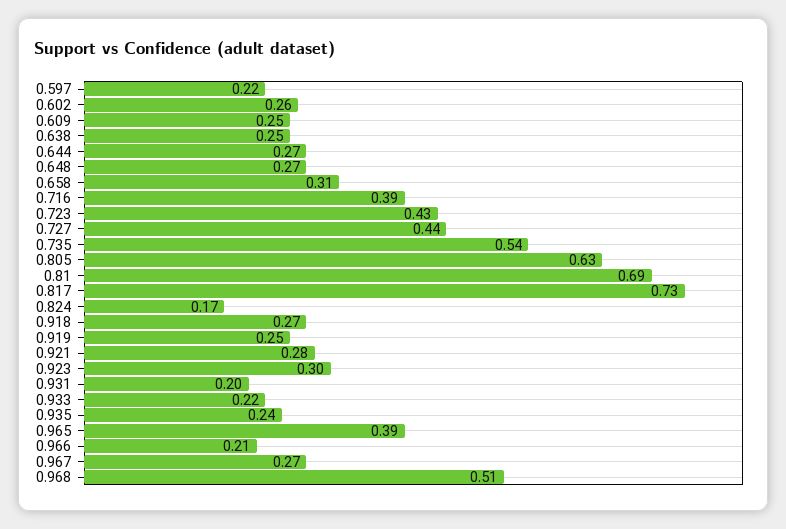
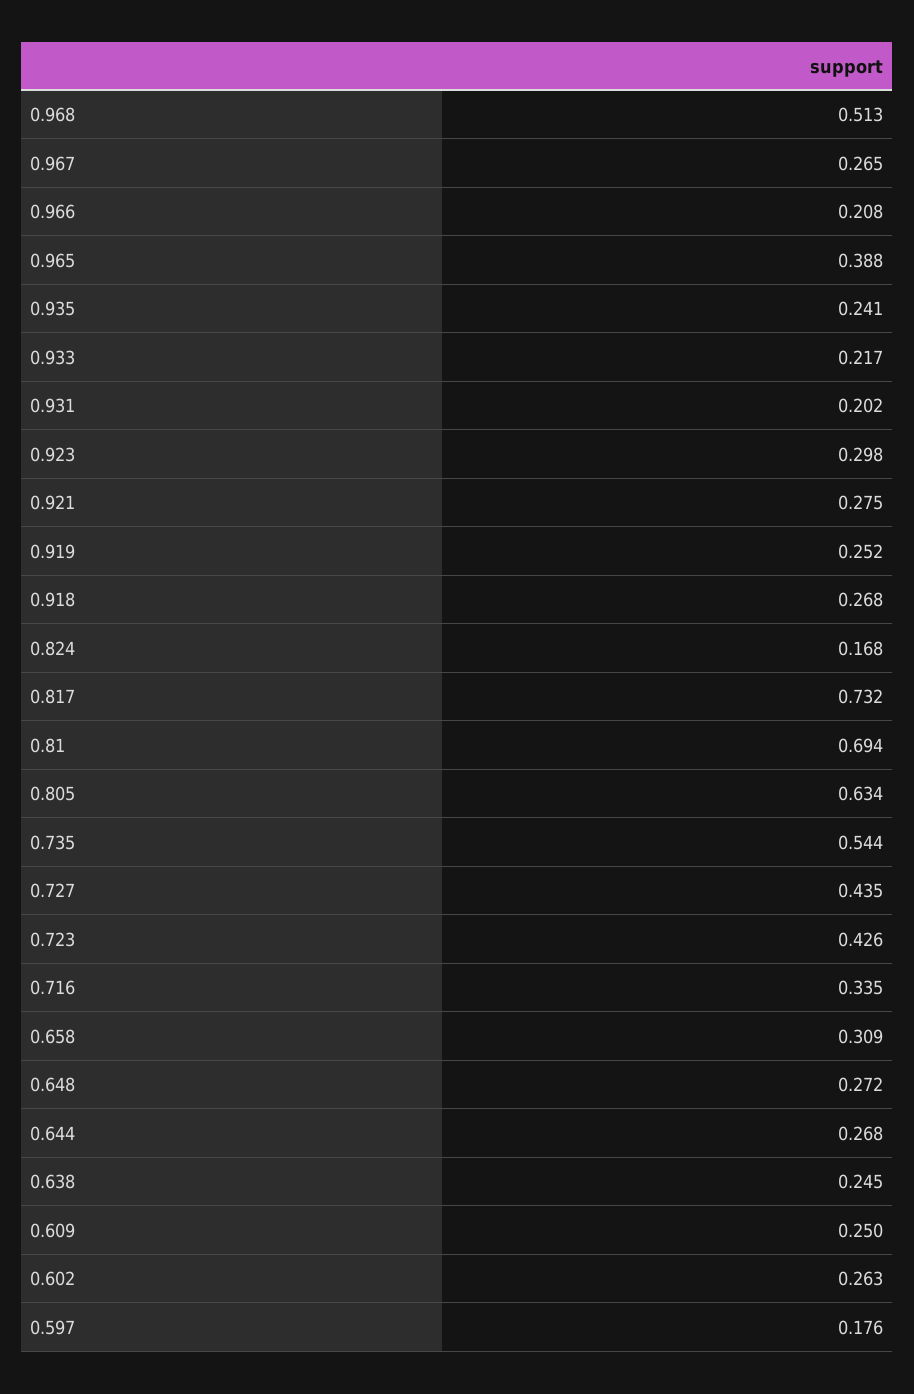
0.597: 0.22 -> 0.176
0.716: 0.39 -> 0.335

